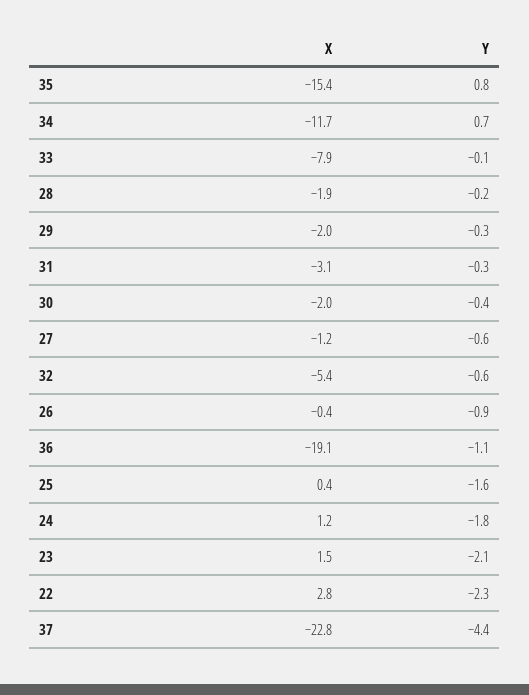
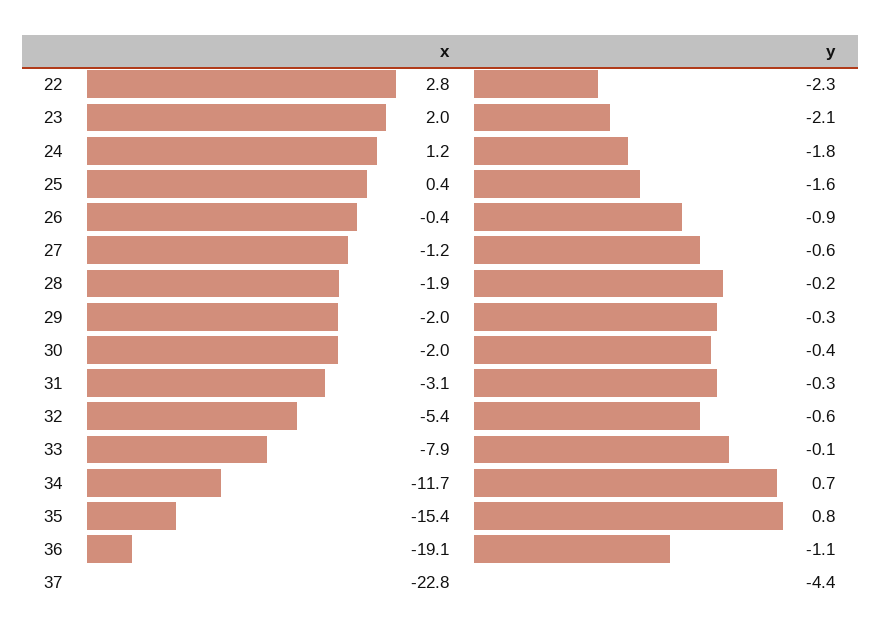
X, 23: 1.5 -> 2

